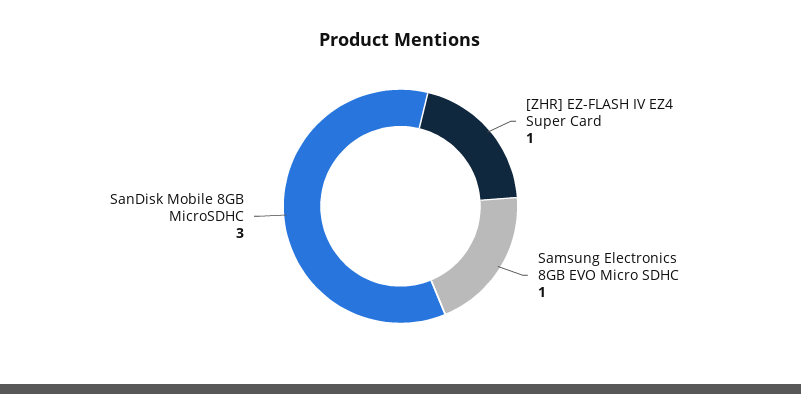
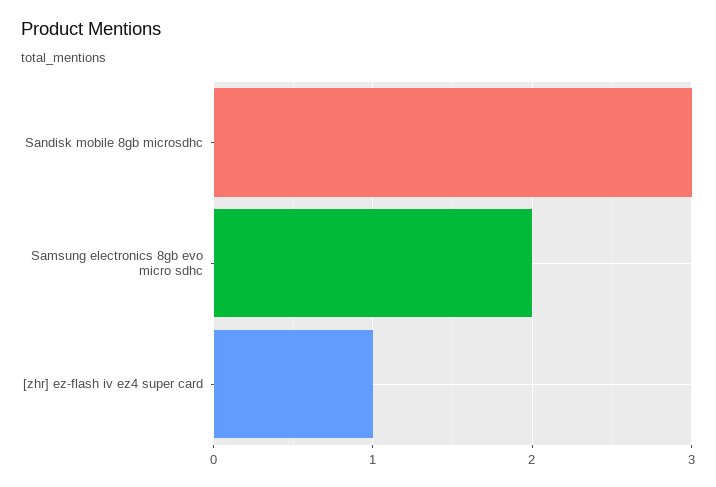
Samsung Electronics 8GB EVO Micro SDHC: 1 -> 2

